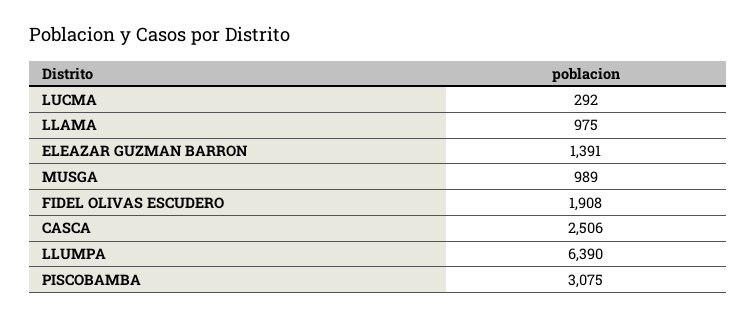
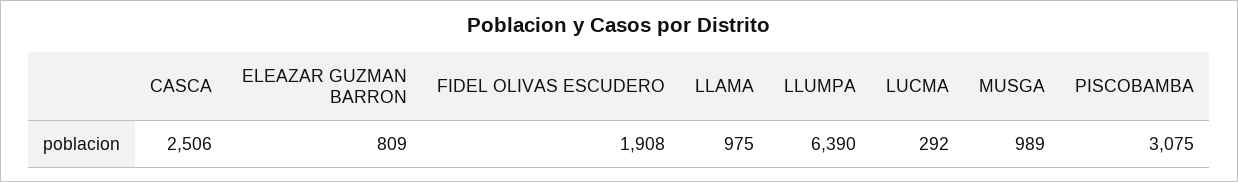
ELEAZAR GUZMAN BARRON: 1391 -> 809

